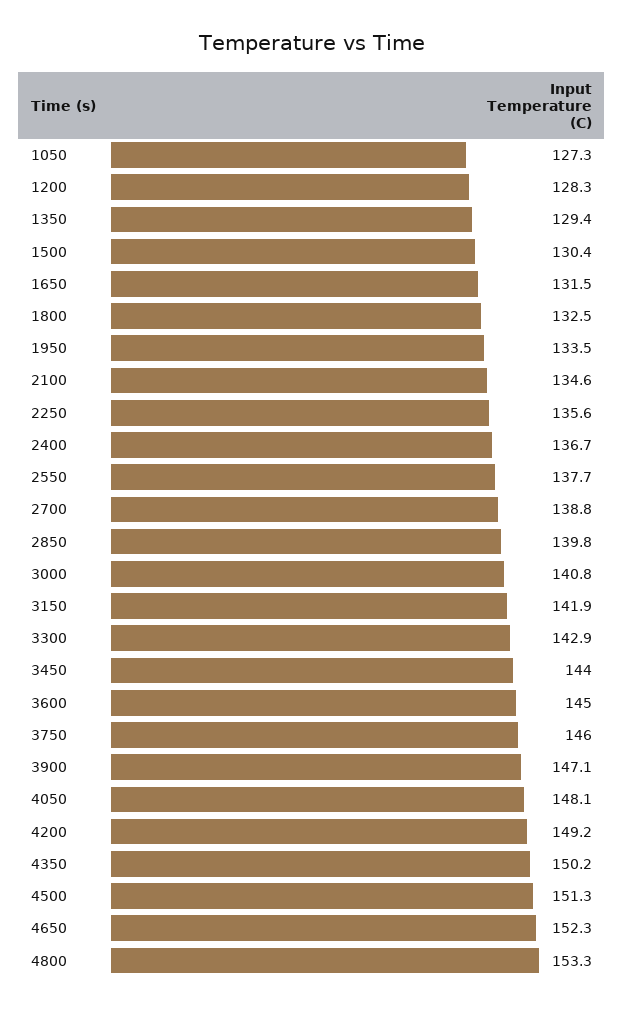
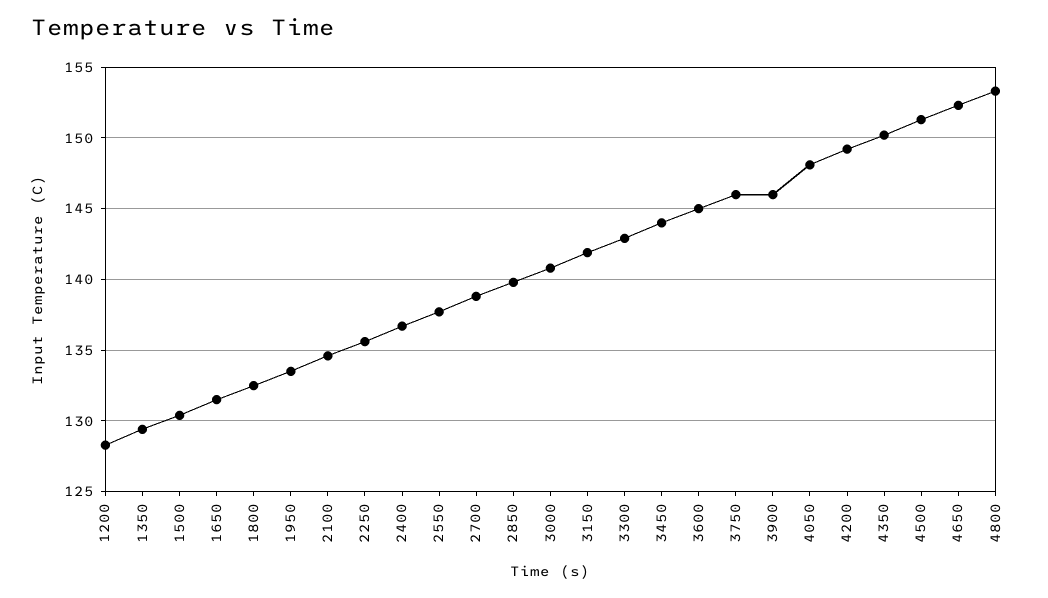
1050: 127.3 -> none
3900: 147.1 -> 146

